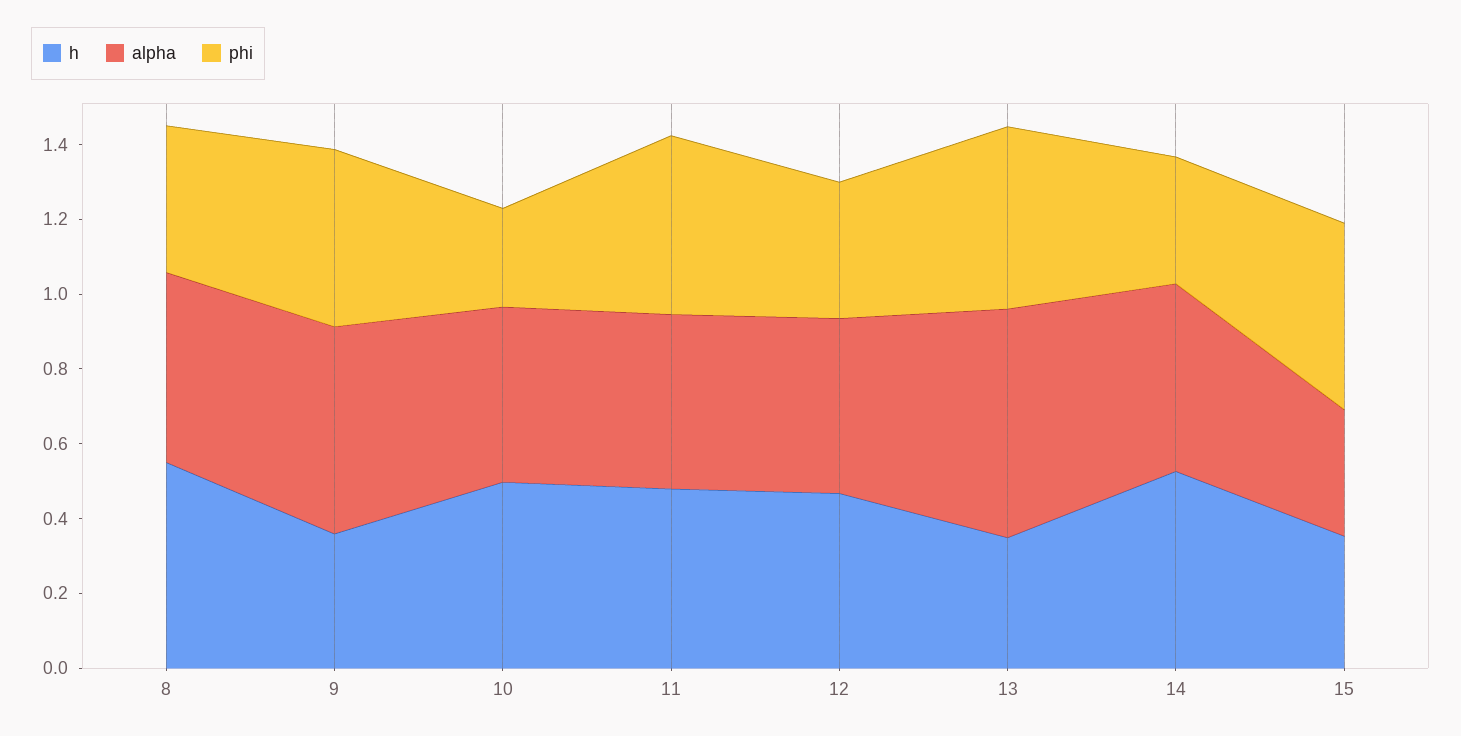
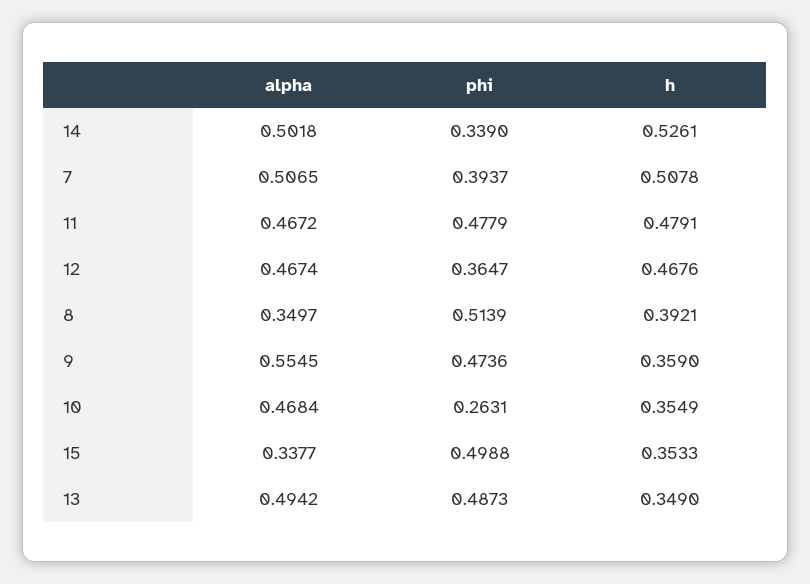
h, 8: 0.55 -> 0.3921
alpha, 8: 0.5 -> 0.3497
phi, 8: 0.4 -> 0.5139
h, 10: 0.5 -> 0.3549
alpha, 13: 0.6 -> 0.4942
alpha, 7: none -> 0.5065
phi, 7: none -> 0.3937
h, 7: none -> 0.5078

